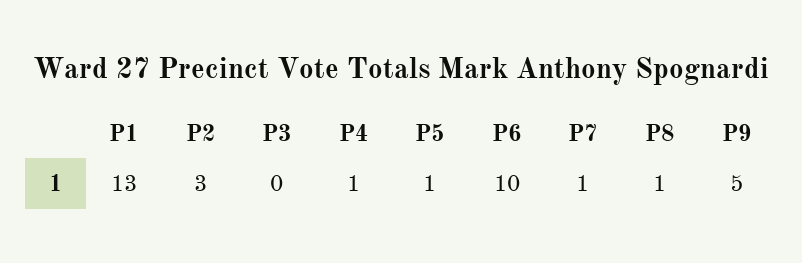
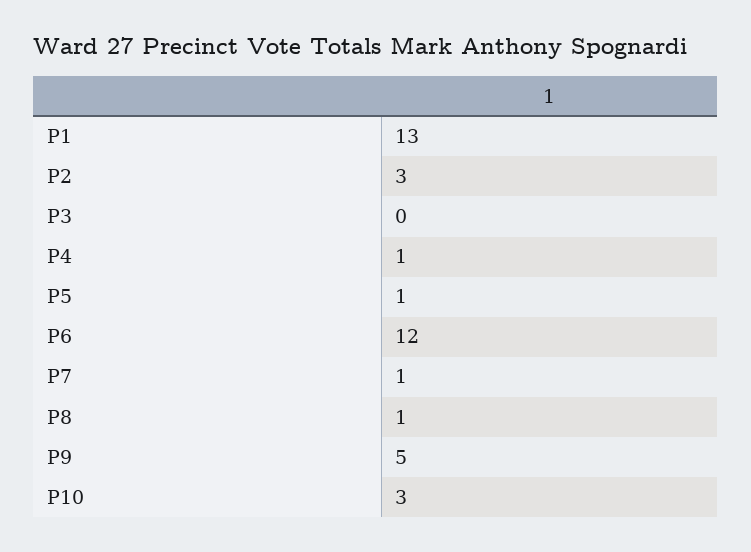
P6: 10 -> 12
P10: none -> 3

